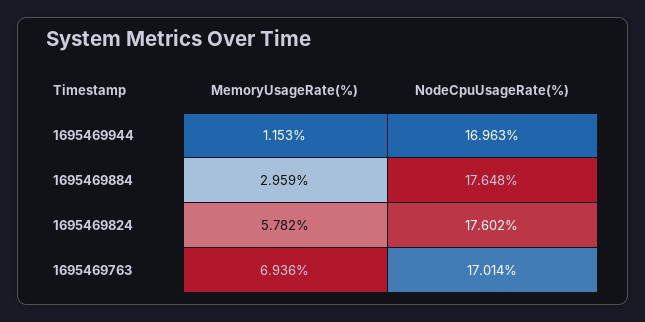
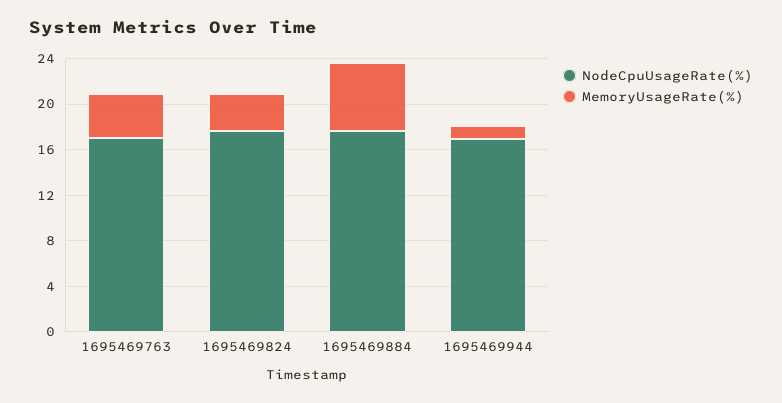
MemoryUsageRate(%), 1695469884: 2.959 -> 6
MemoryUsageRate(%), 1695469824: 5.782 -> 3
MemoryUsageRate(%), 1695469763: 6.936 -> 4

